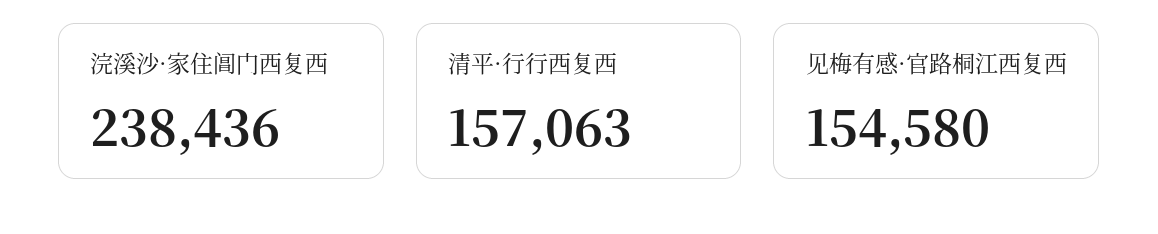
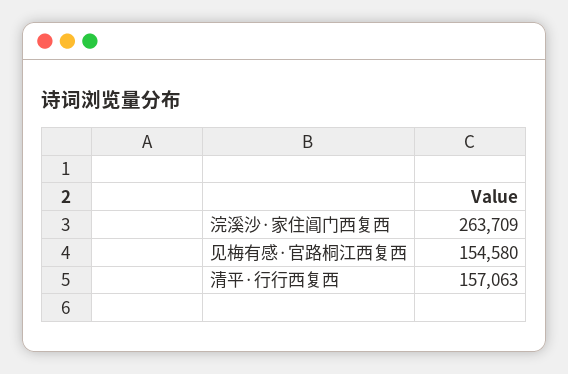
浣溪沙·家住阊门西复西: 238436 -> 263709

